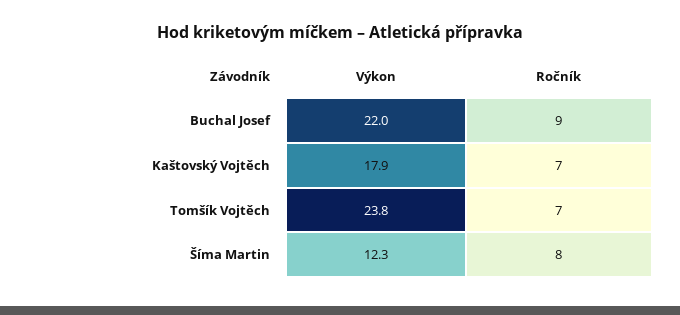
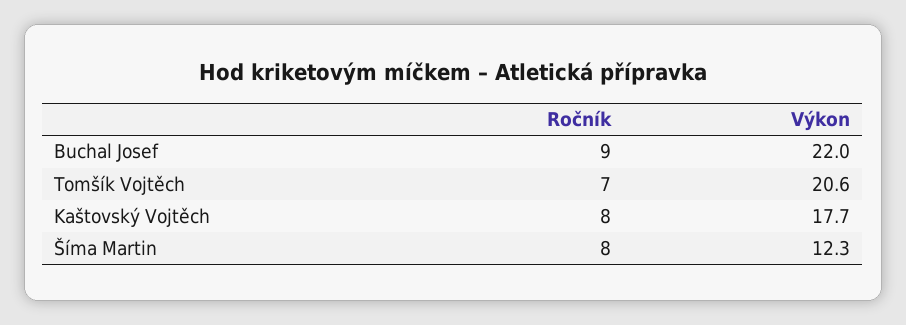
Výkon, Kaštovský Vojtěch: 17.9 -> 17.7
Ročník, Kaštovský Vojtěch: 7 -> 8
Výkon, Tomšík Vojtěch: 23.8 -> 20.6

